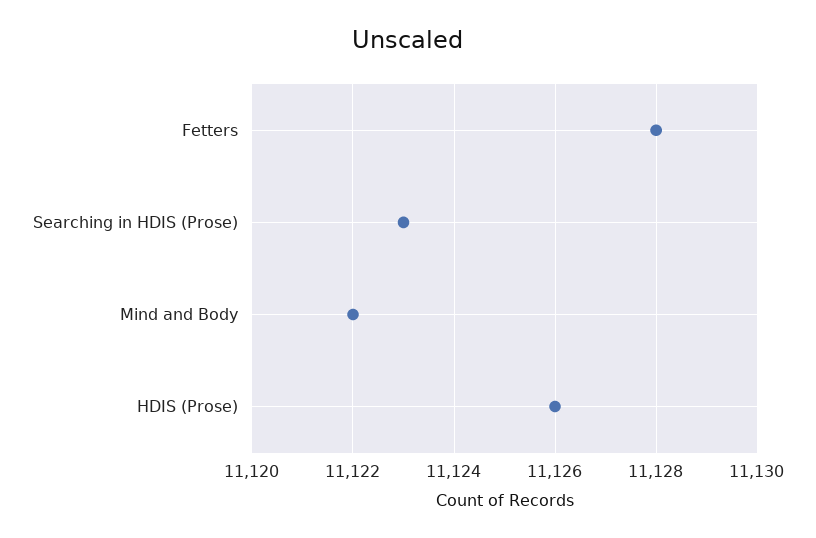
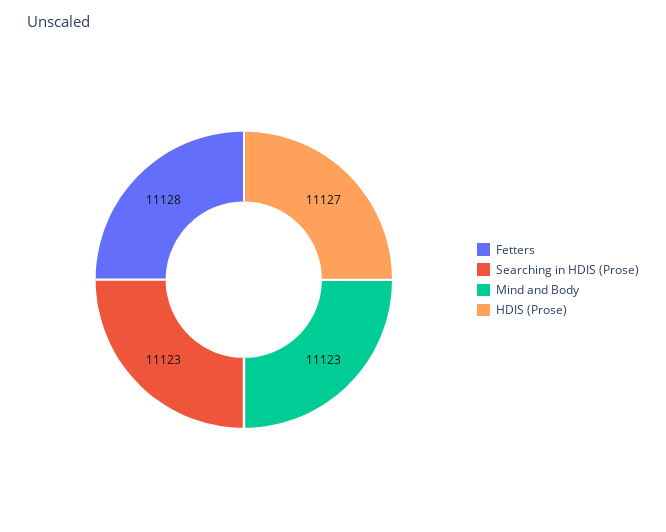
Mind and Body: 11122 -> 11123
HDIS (Prose): 11126 -> 11127

